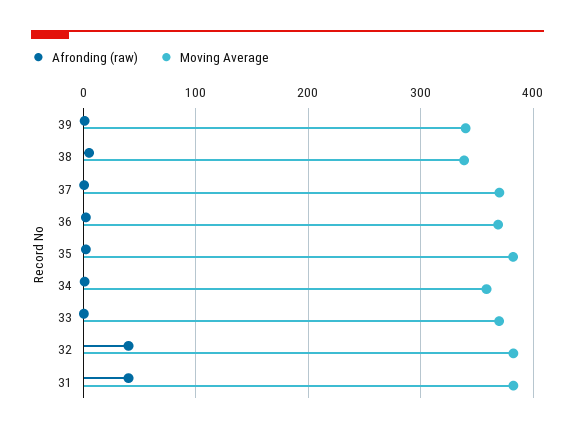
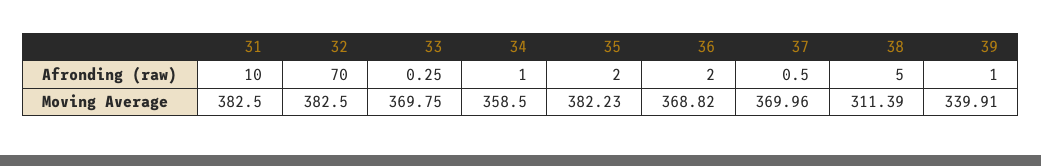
Moving Average, 38: 340 -> 311.39
Afronding (raw), 32: 40 -> 70
Afronding (raw), 31: 40 -> 10

